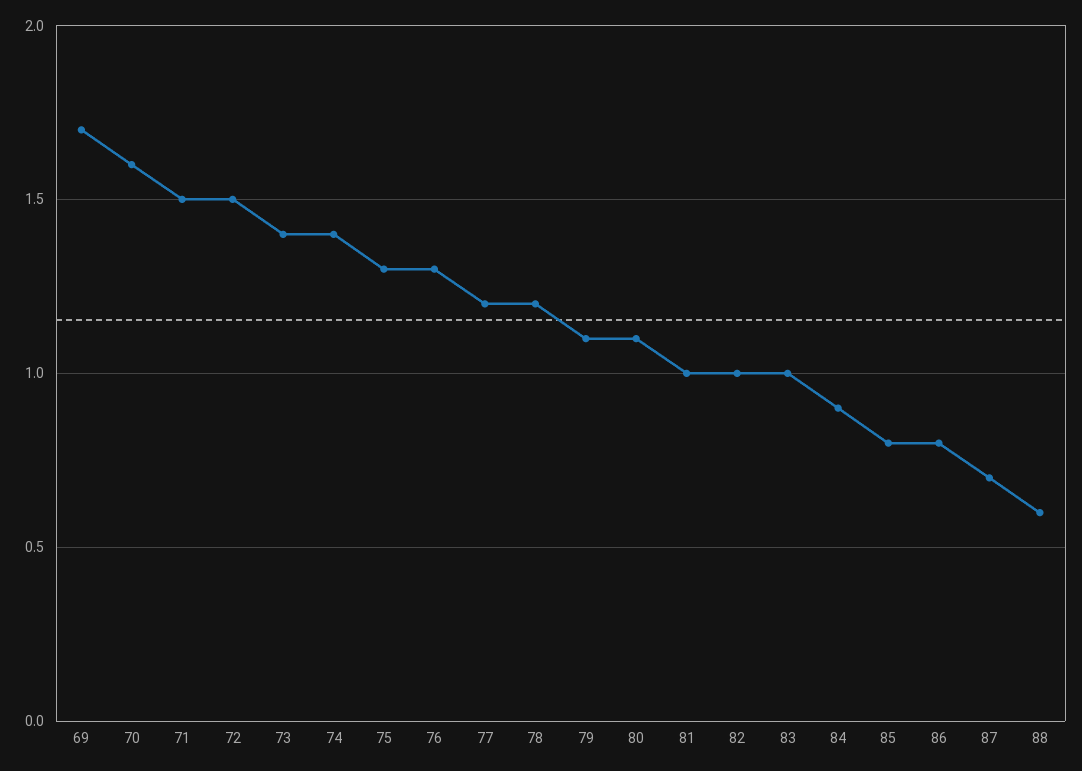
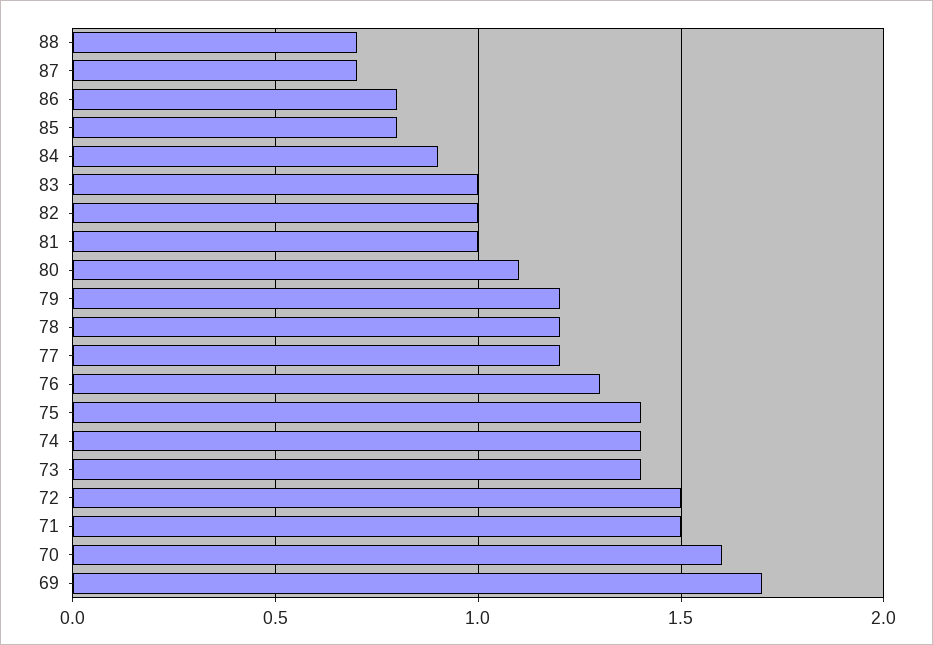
75: 1.3 -> 1.4
79: 1.1 -> 1.2
88: 0.6 -> 0.7

